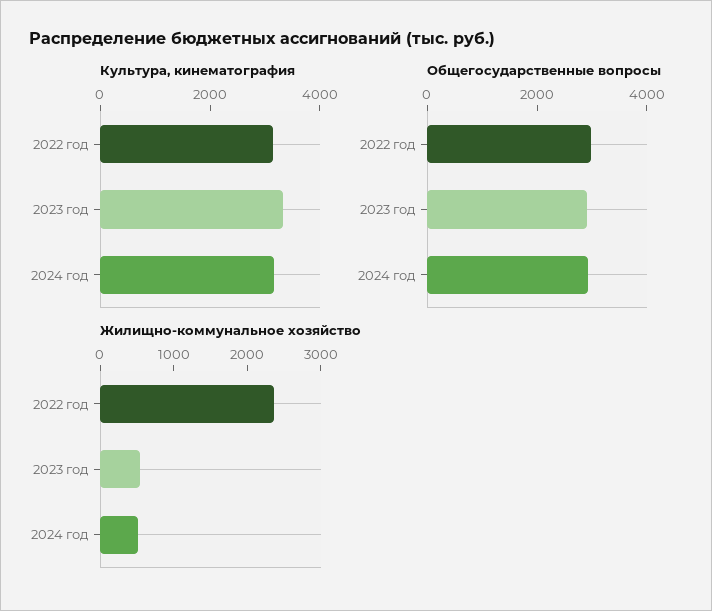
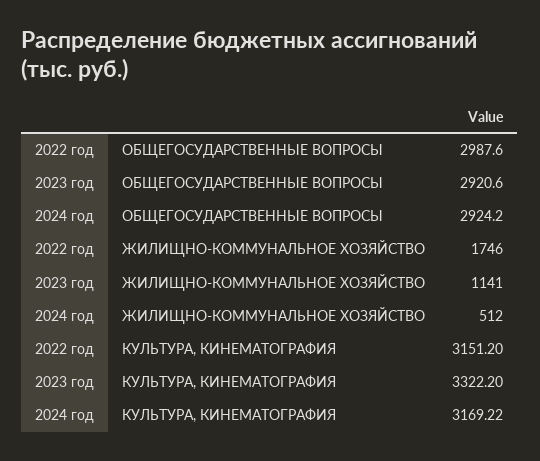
Жилищно-коммунальное хозяйство, 2022 год: 2400 -> 1746
Жилищно-коммунальное хозяйство, 2023 год: 600 -> 1141

